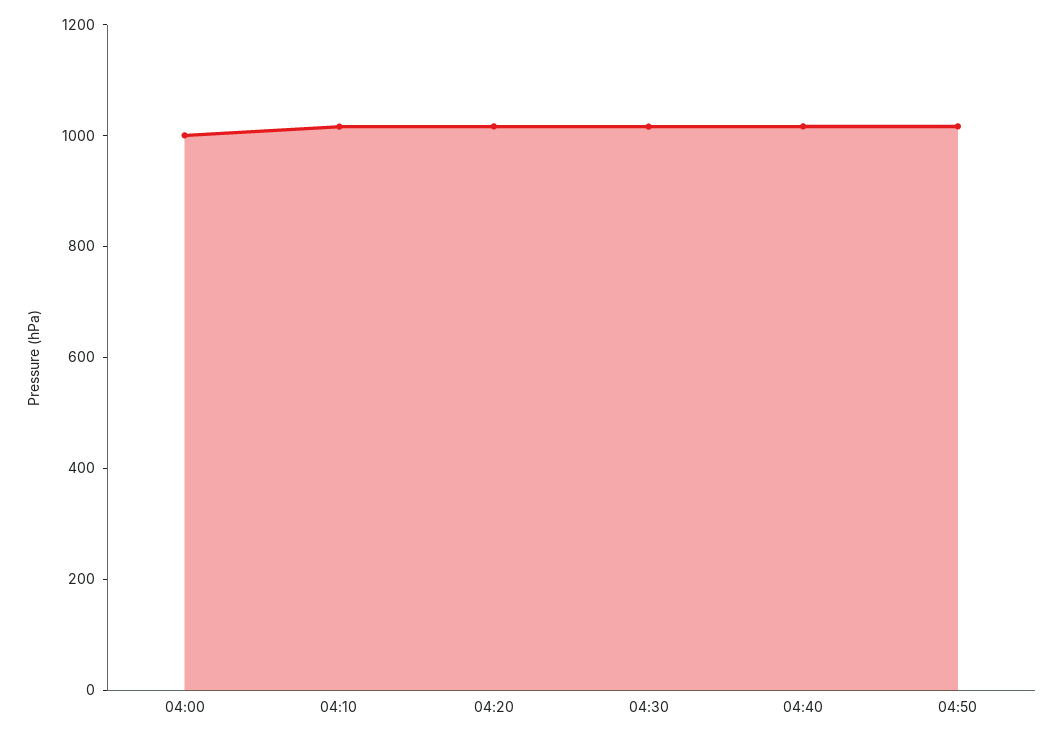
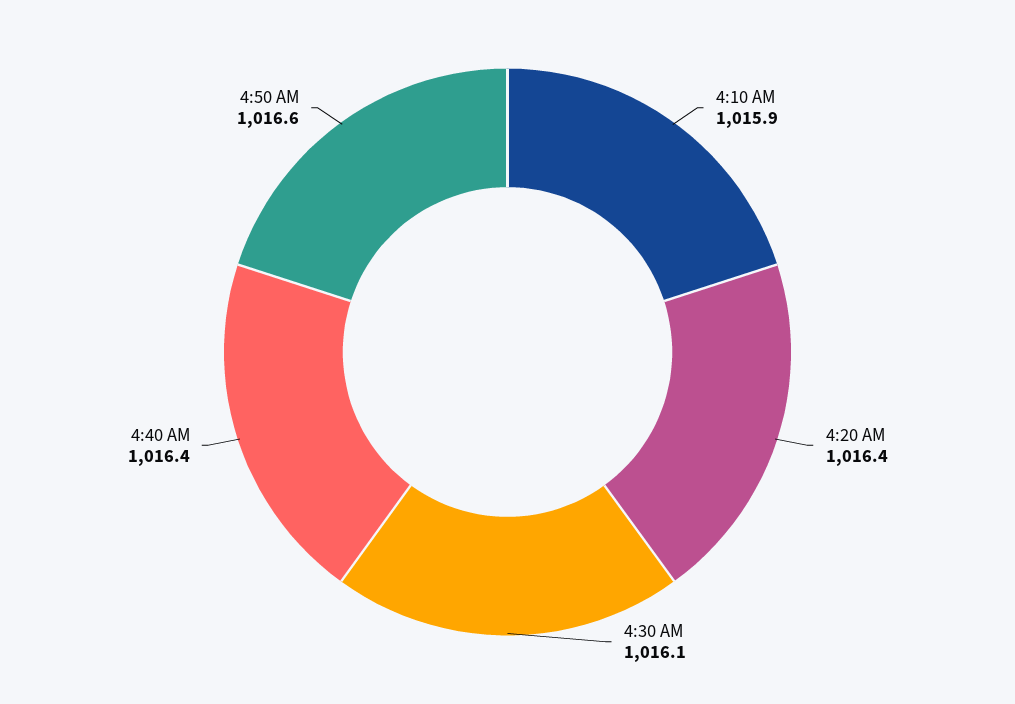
04:00: 1000 -> none

